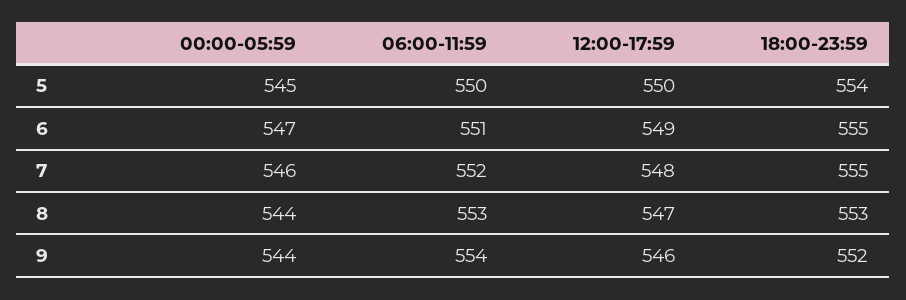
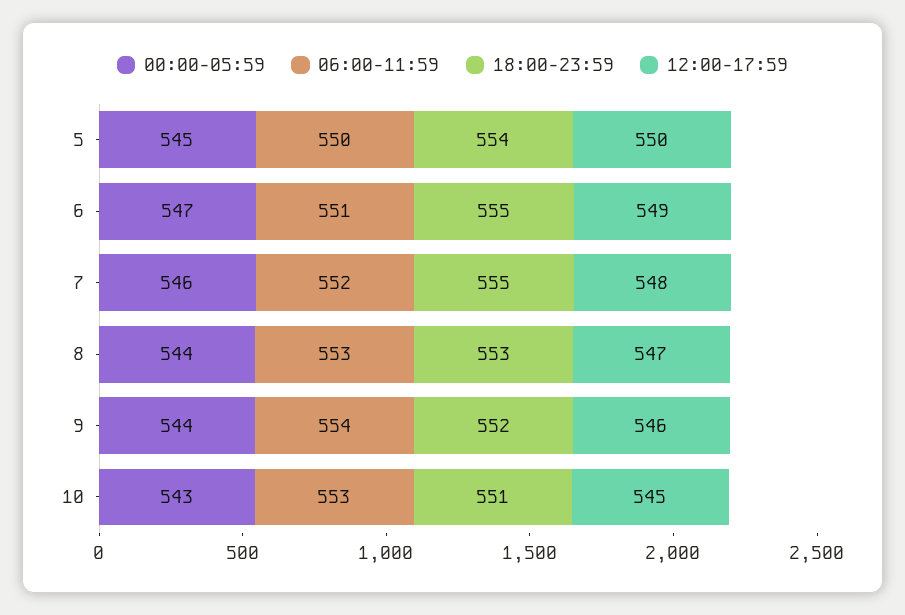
00:00-05:59, 10: none -> 543
06:00-11:59, 10: none -> 553
18:00-23:59, 10: none -> 551
12:00-17:59, 10: none -> 545

